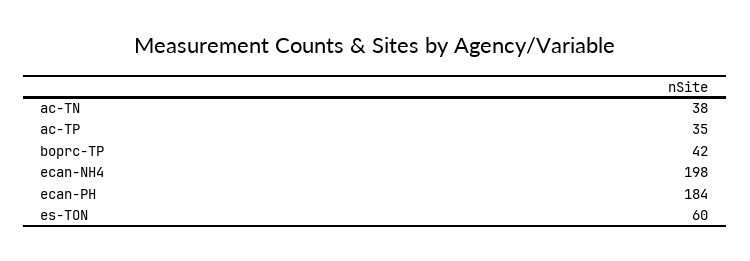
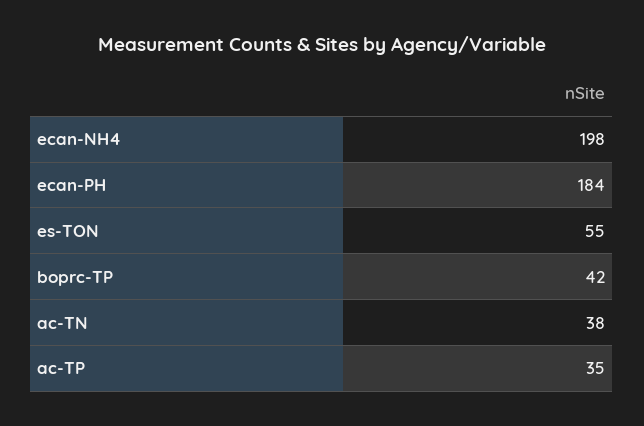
es-TON: 60 -> 55

